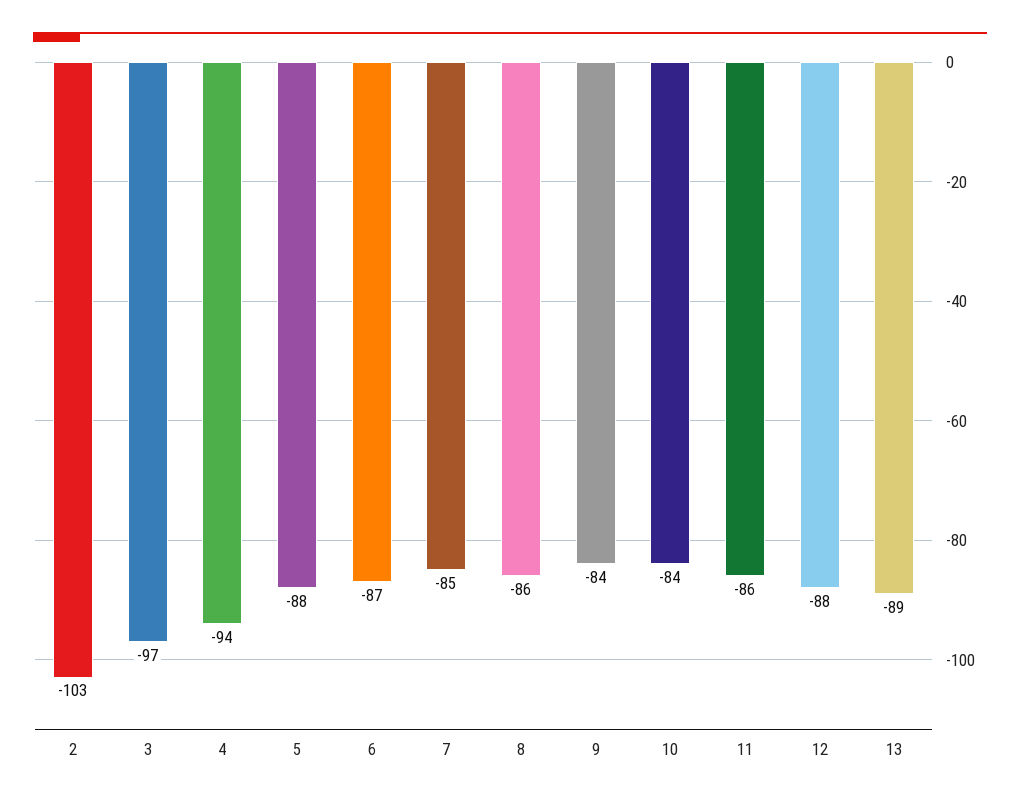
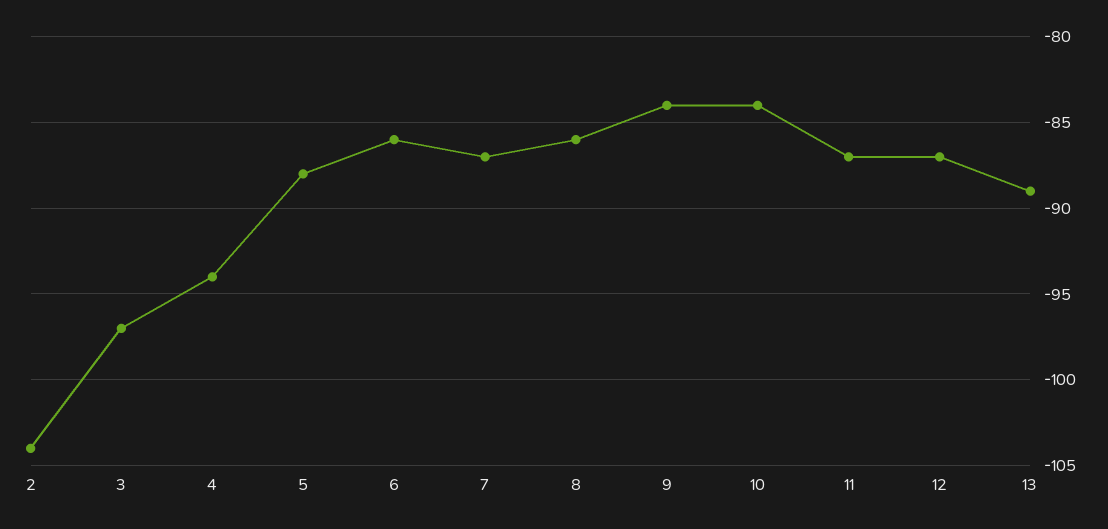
2: -103 -> -104
6: -87 -> -86
7: -85 -> -87
11: -86 -> -87
12: -88 -> -87

